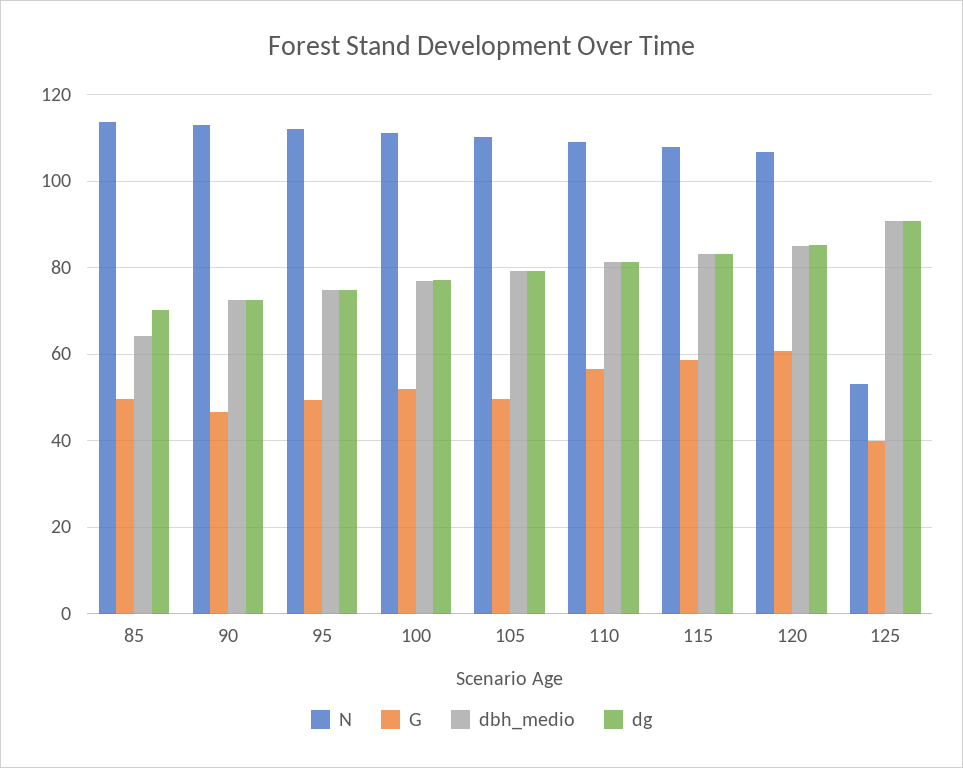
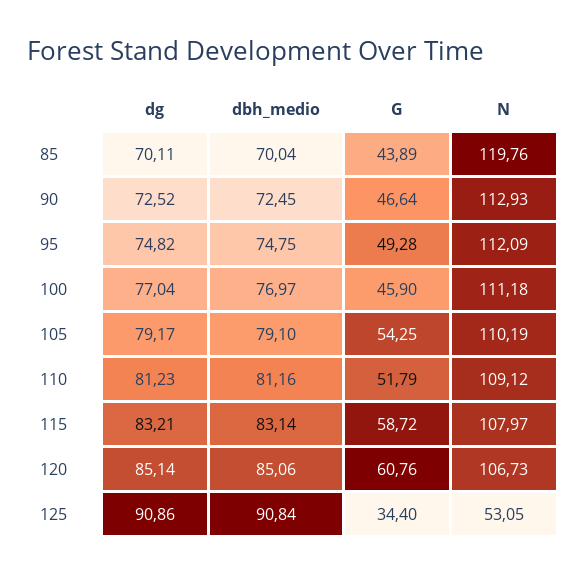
N, 85: 114 -> 119.76
G, 85: 50 -> 43.89
dbh_medio, 85: 64 -> 70.04
G, 100: 52 -> 45.9
G, 105: 50 -> 54.25
G, 110: 56 -> 51.79
G, 125: 40 -> 34.4

